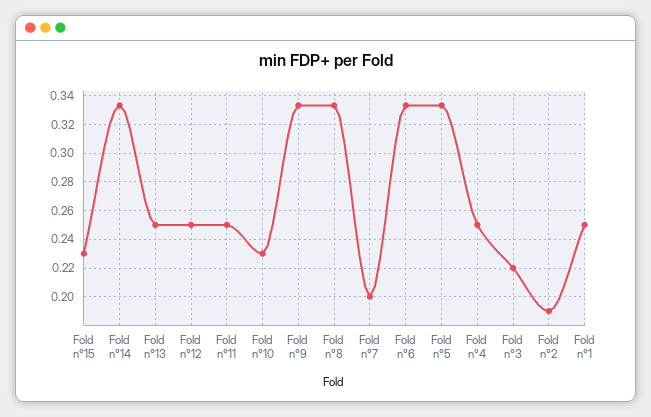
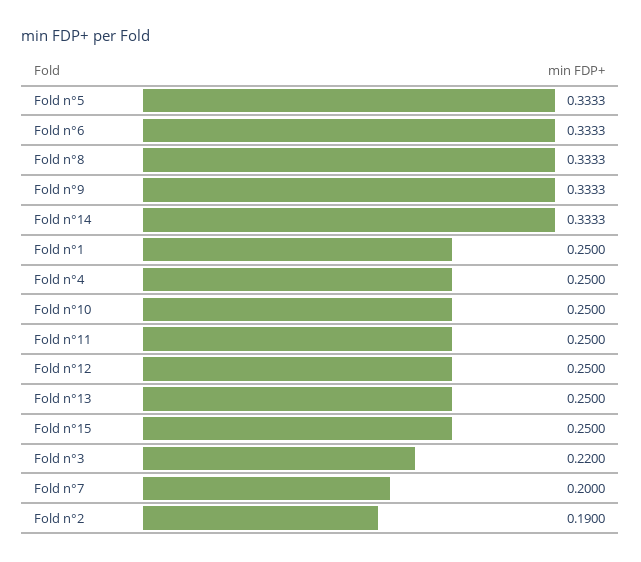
Fold n°15: 0.23 -> 0.25
Fold n°10: 0.23 -> 0.25

